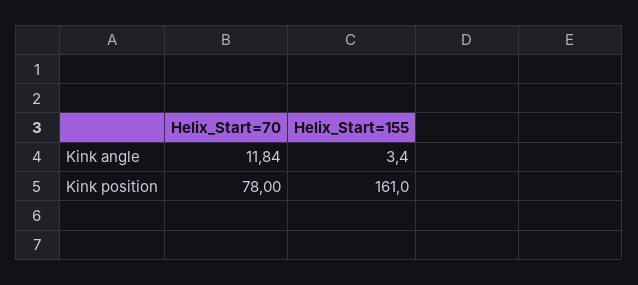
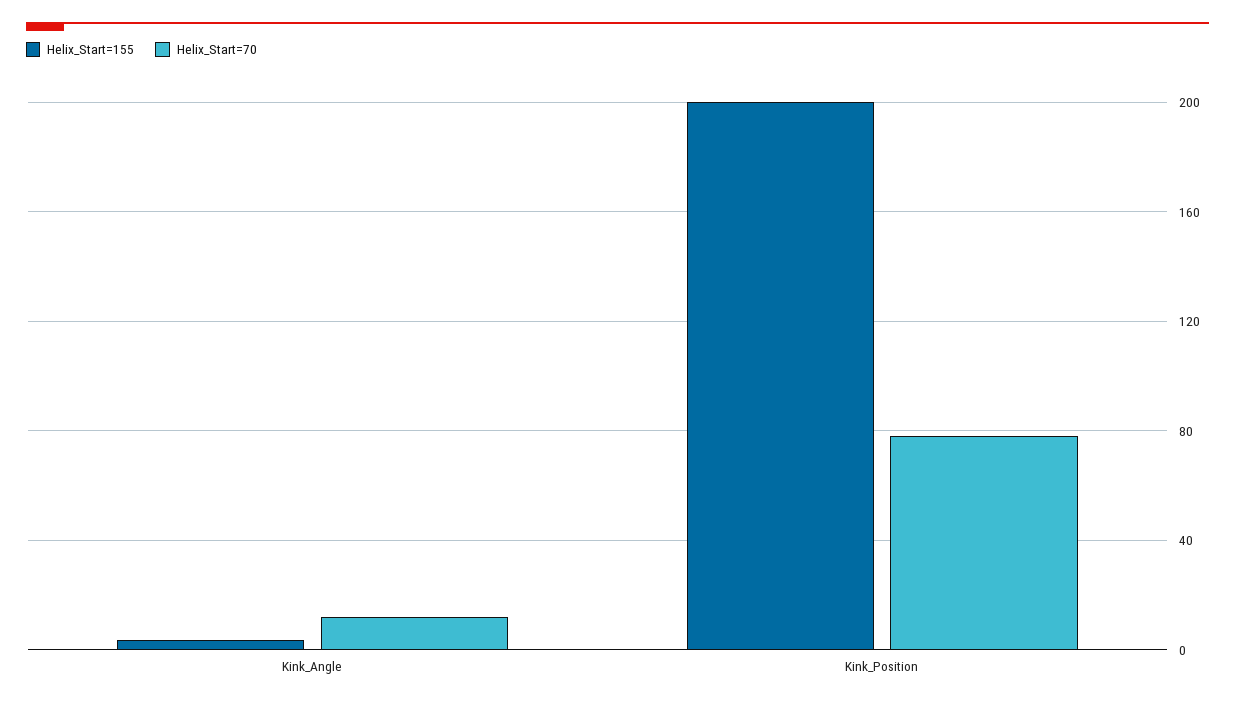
Helix_Start=155, Kink position: 161 -> 200

